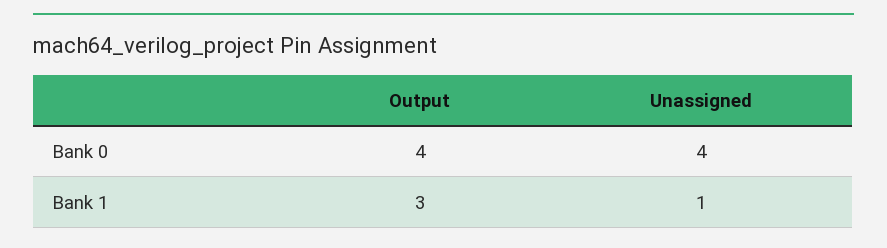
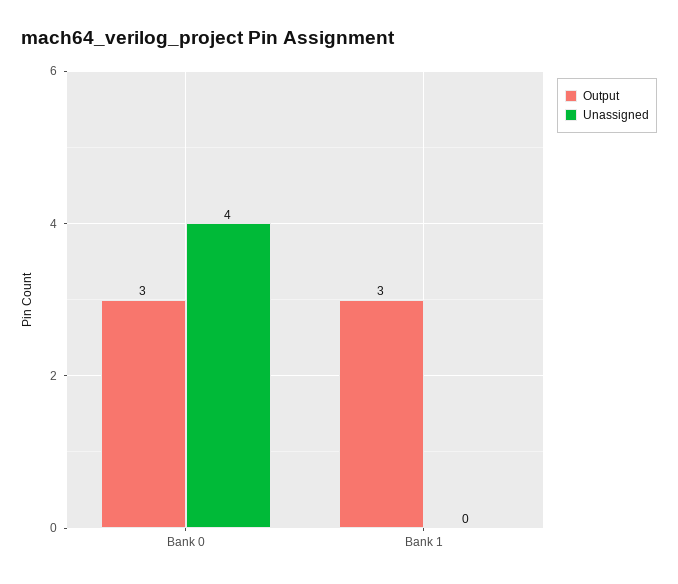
Output, Bank 0: 4 -> 3
Unassigned, Bank 1: 1 -> 0

